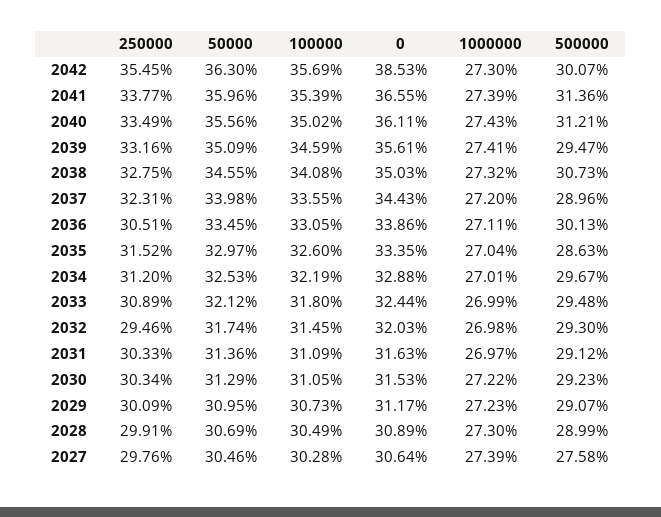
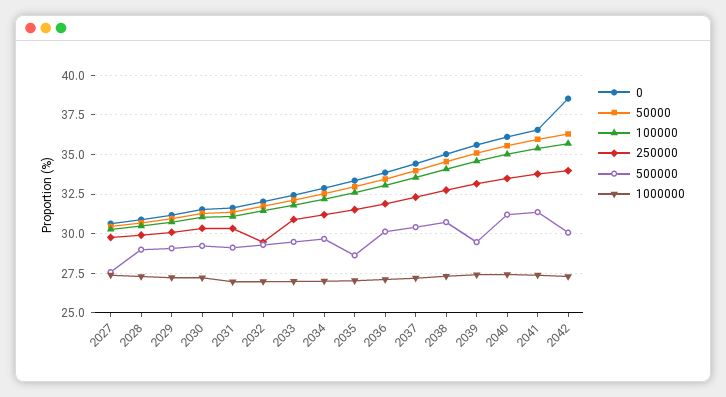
250000, 2042: 35.45 -> 34
500000, 2037: 28.96 -> 30.5
250000, 2036: 30.51 -> 32

